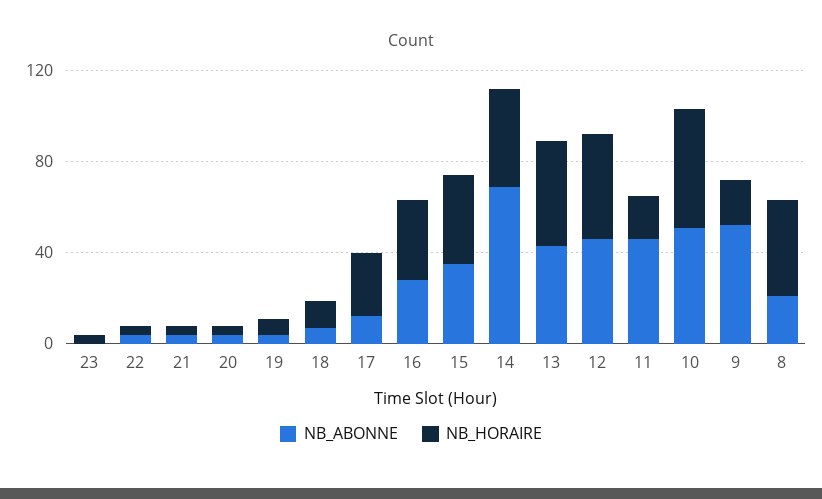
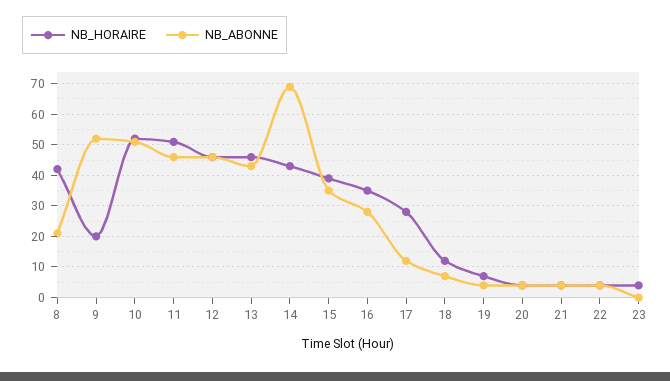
NB_HORAIRE, 11: 20 -> 50

